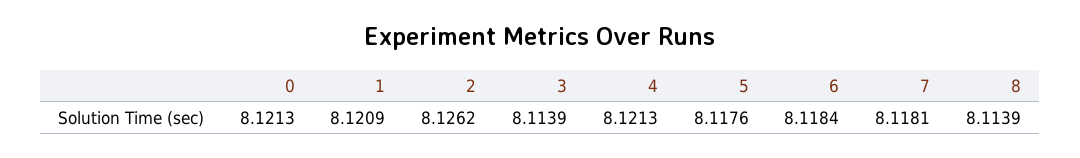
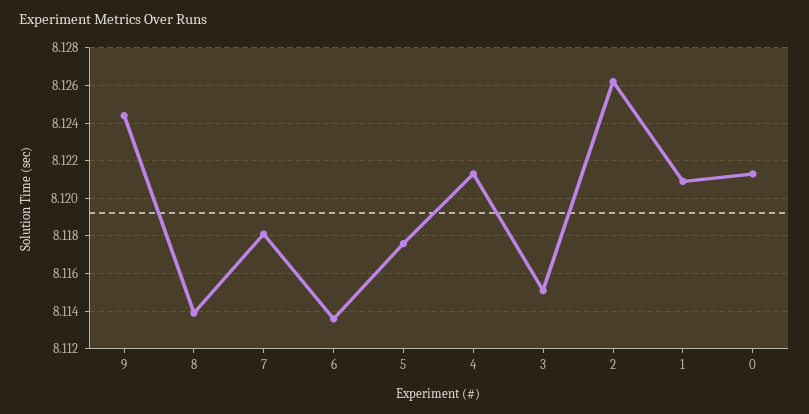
3: 8.1139 -> 8.115
6: 8.1184 -> 8.1135
9: none -> 8.1245

